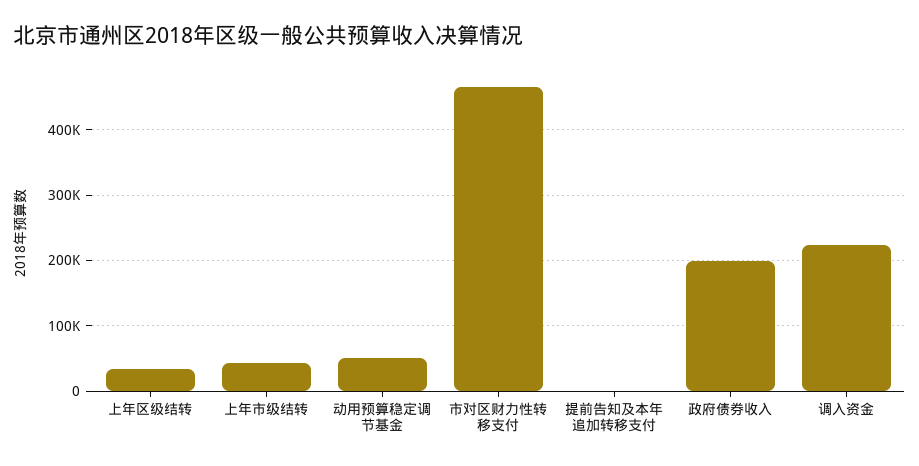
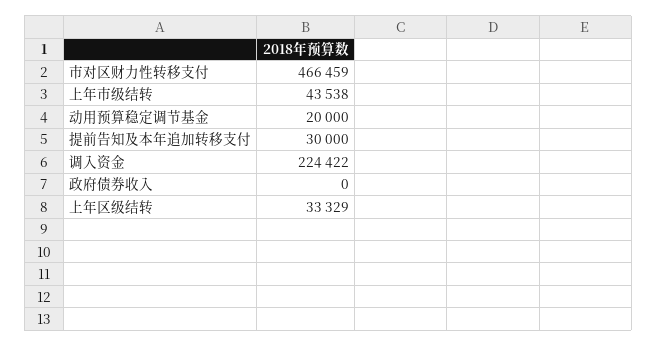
动用预算稳定调节基金: 50000 -> 20000
提前告知及本年追加转移支付: 0 -> 30000
政府债券收入: 200000 -> 0

